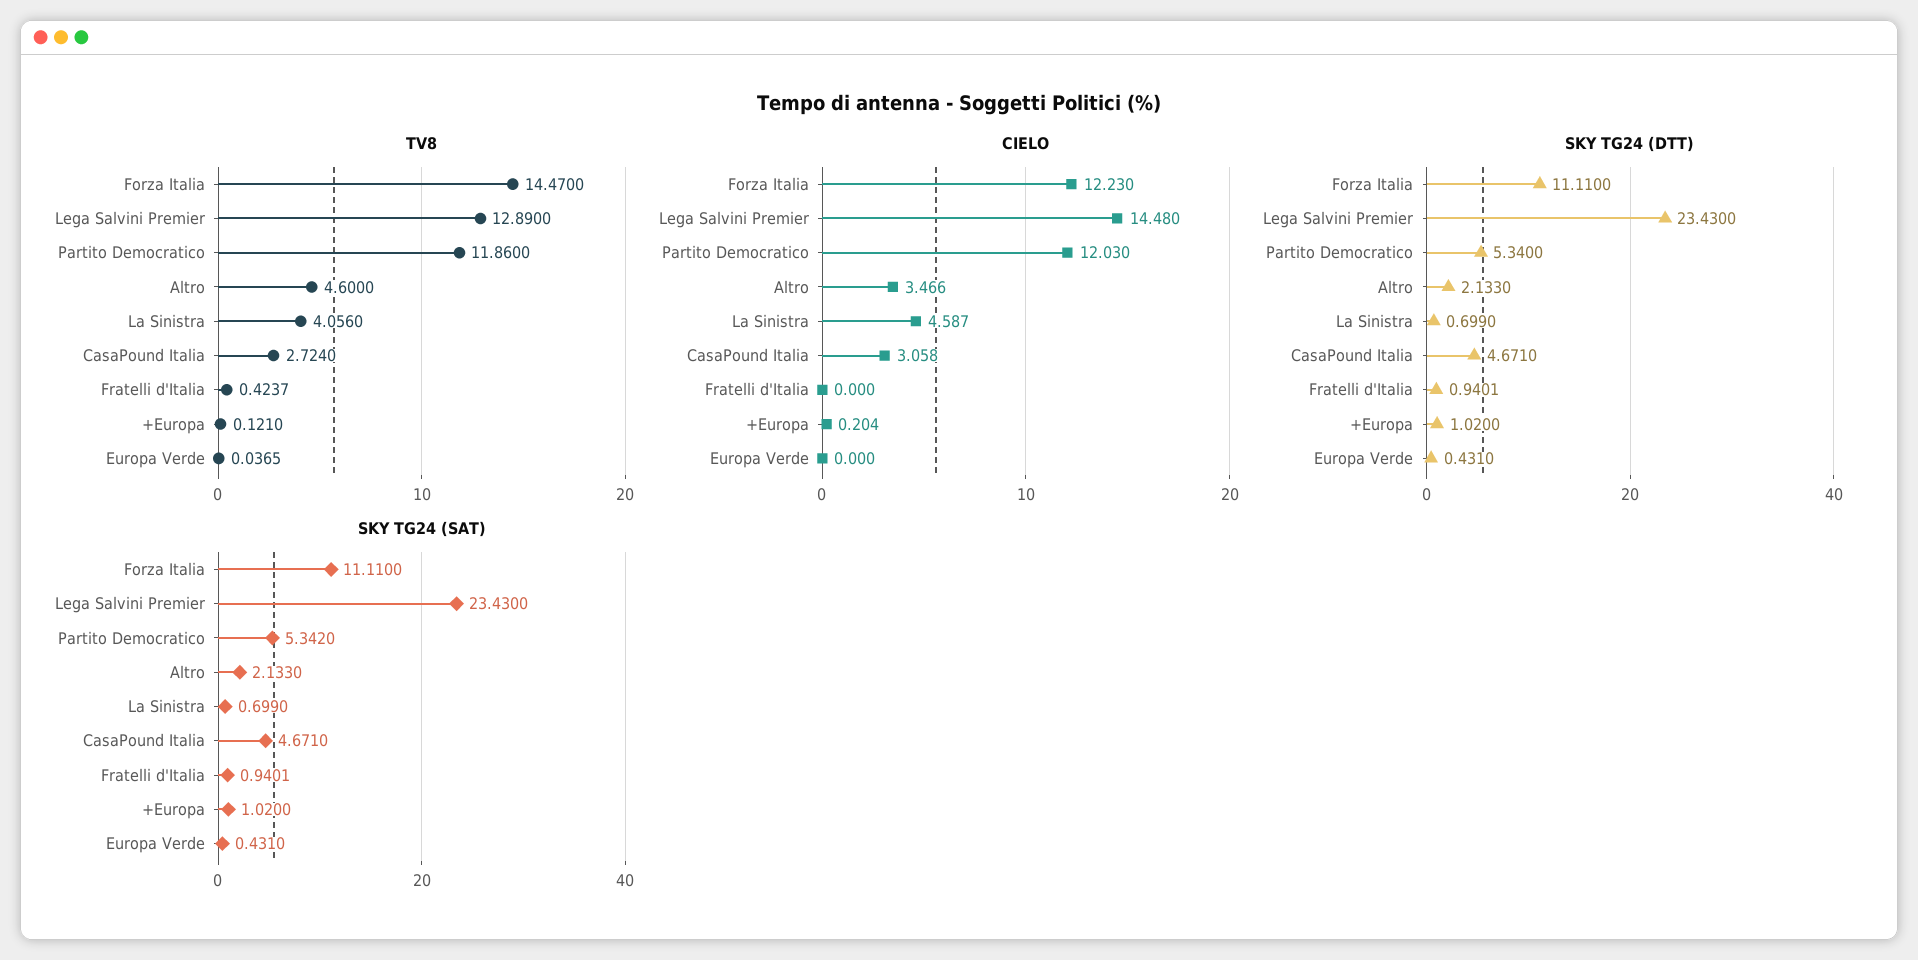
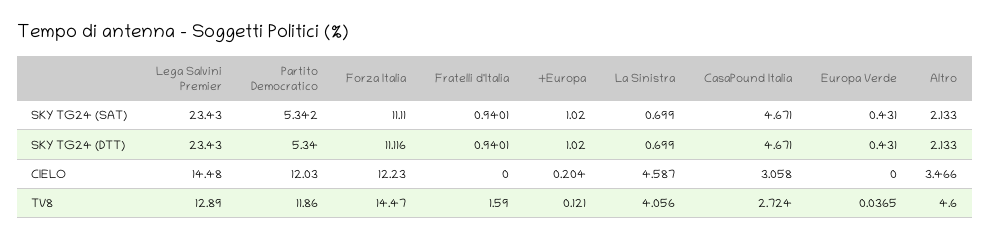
TV8, Fratelli d'Italia: 0.4237 -> 1.59
SKY TG24 (DTT), Forza Italia: 11.11 -> 11.116

